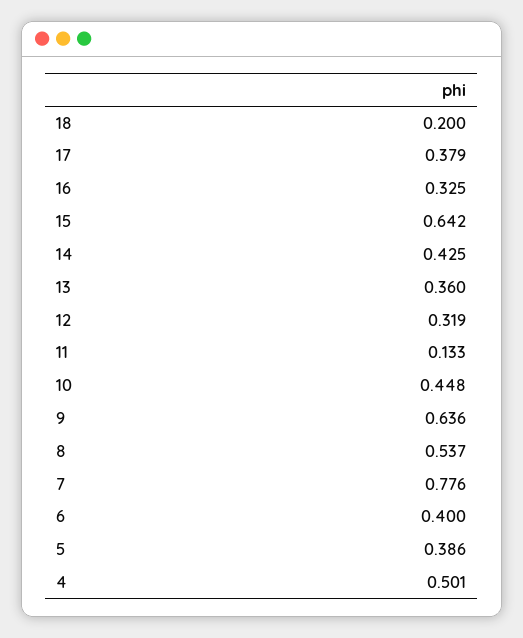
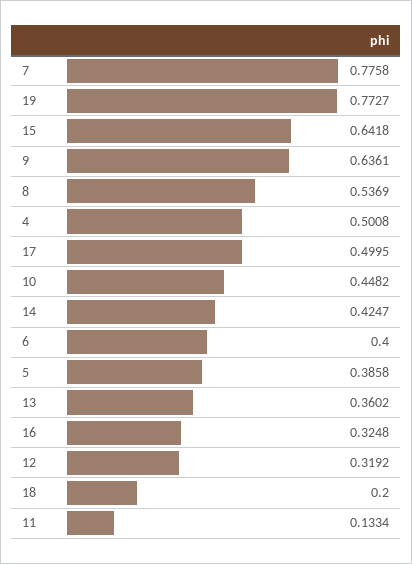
17: 0.379 -> 0.4995
19: none -> 0.7727

